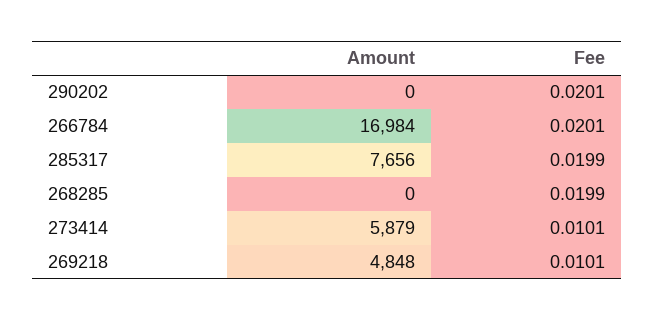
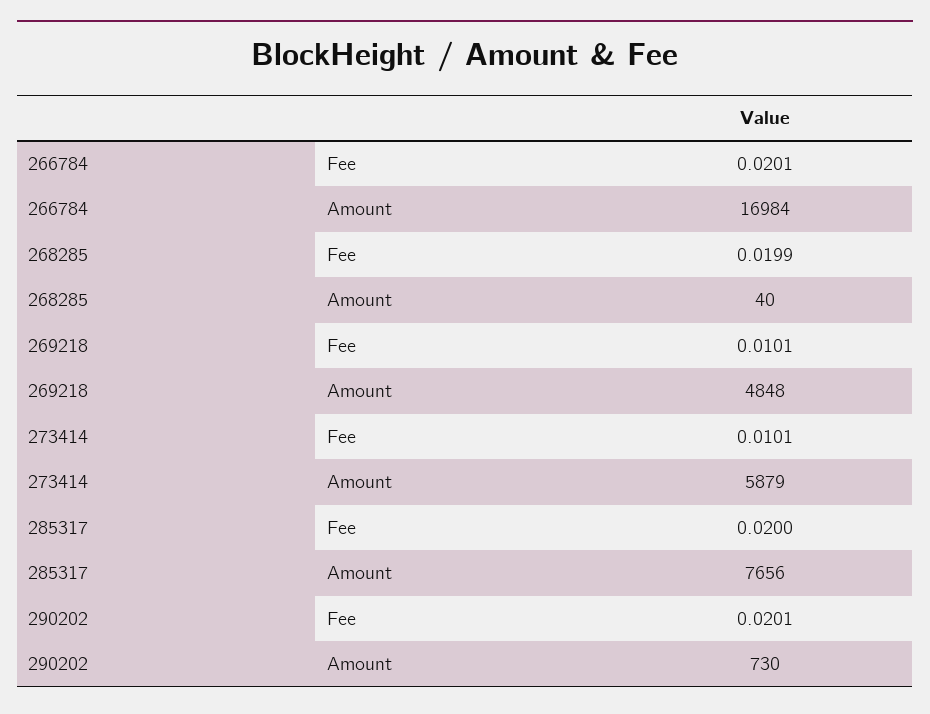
Amount, 290202: 0 -> 730
Fee, 285317: 0.0199 -> 0.02
Amount, 268285: 0 -> 40

